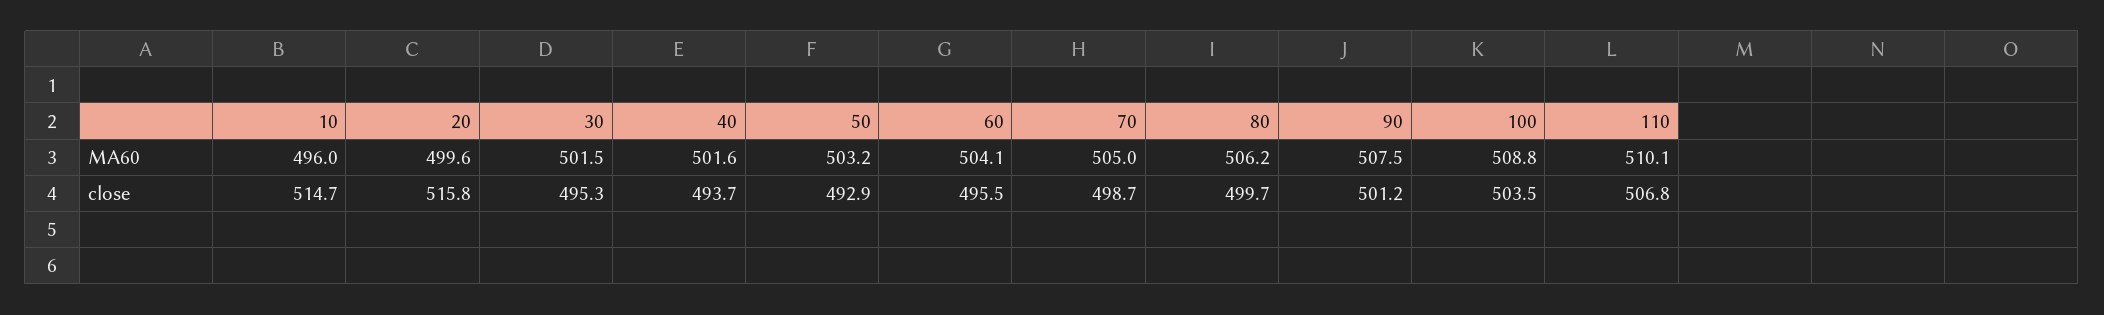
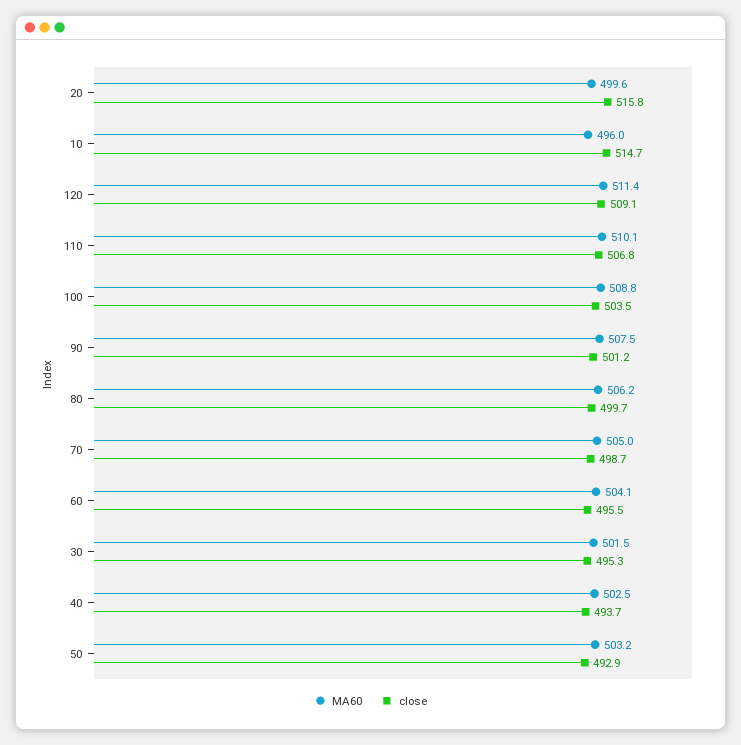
MA60, 40: 501.6 -> 502.5
MA60, 120: none -> 511.4
close, 120: none -> 509.1

